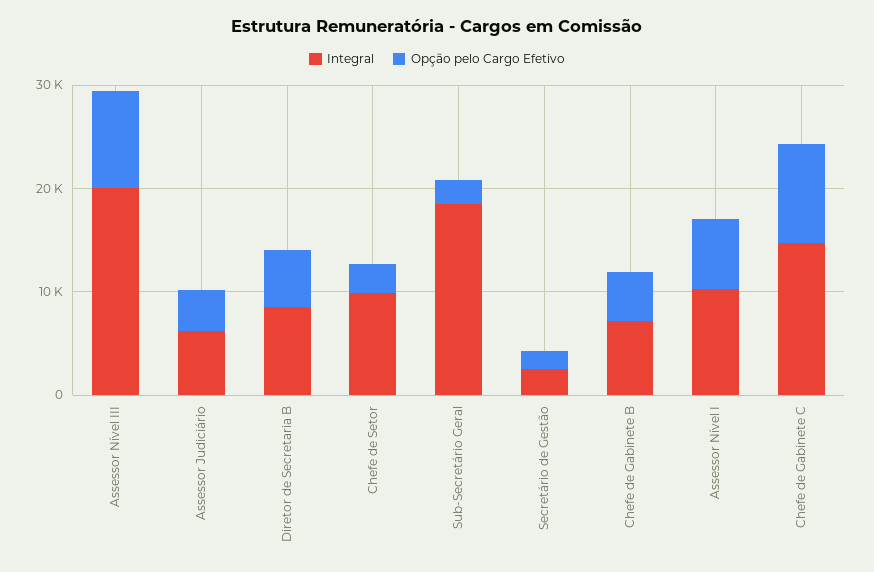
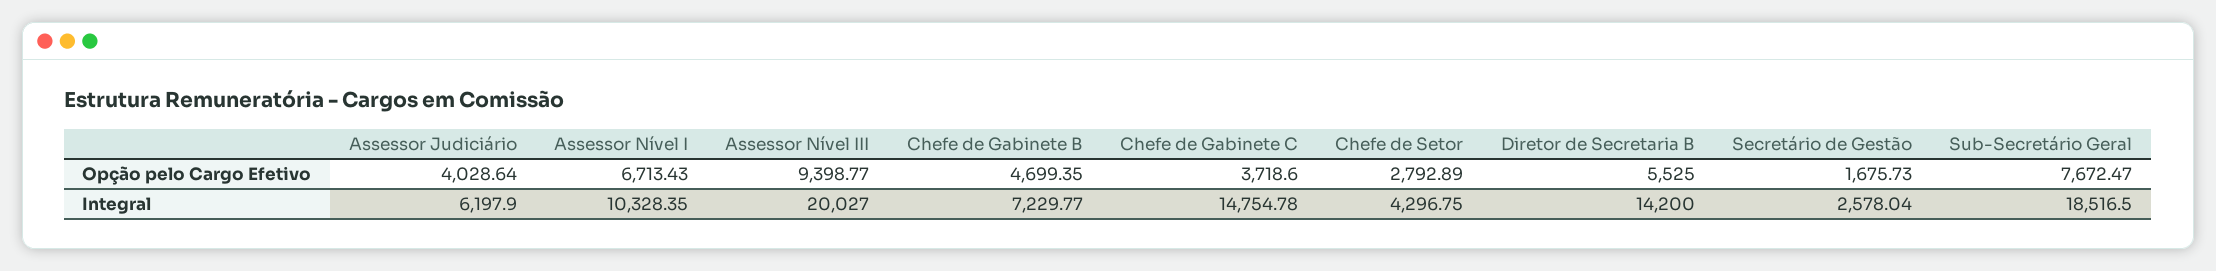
Integral, Diretor de Secretaria B: 8000 -> 14200
Integral, Chefe de Setor: 10000 -> 4296.75
Opção pelo Cargo Efetivo, Sub-Secretário Geral: 2000 -> 7672.47
Opção pelo Cargo Efetivo, Chefe de Gabinete C: 10000 -> 3718.6

